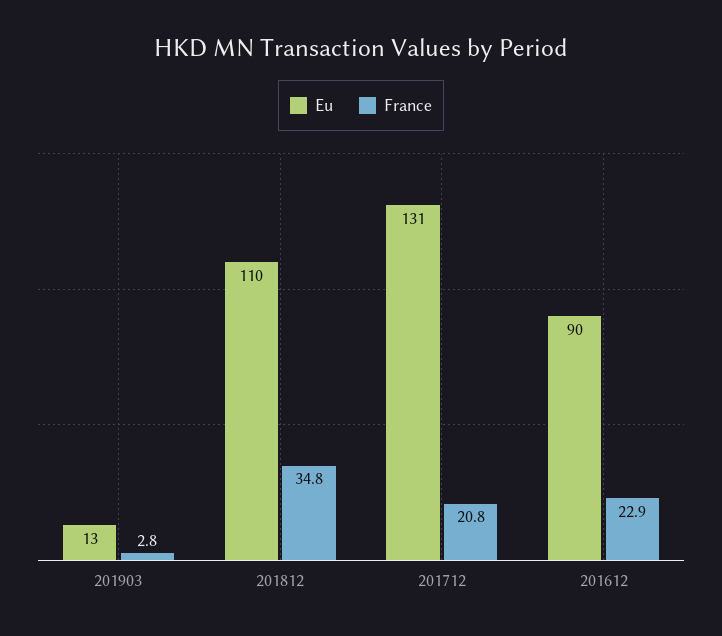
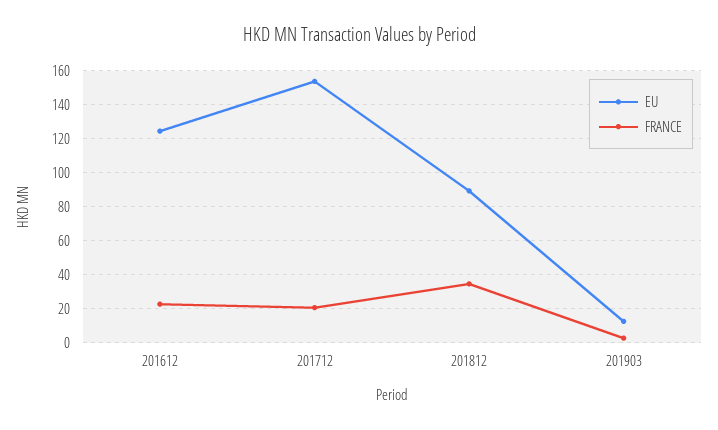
Eu, 201812: 110 -> 90
Eu, 201712: 131 -> 155
Eu, 201612: 90 -> 125

